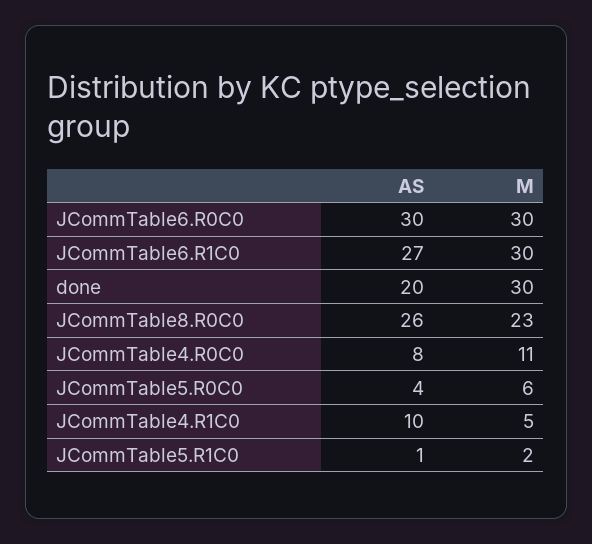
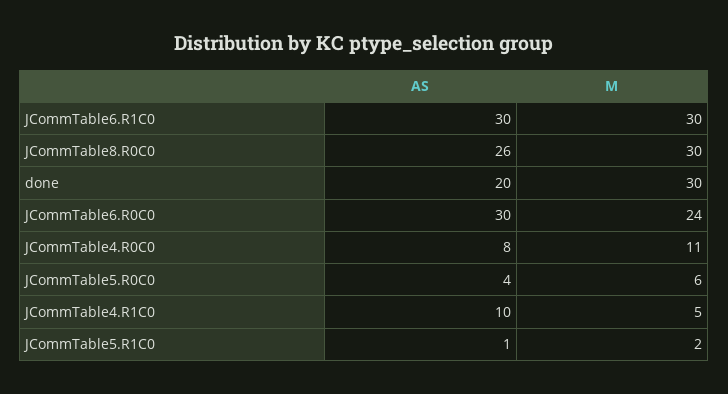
M, JCommTable6.R0C0: 30 -> 24
AS, JCommTable6.R1C0: 27 -> 30
M, JCommTable8.R0C0: 23 -> 30

